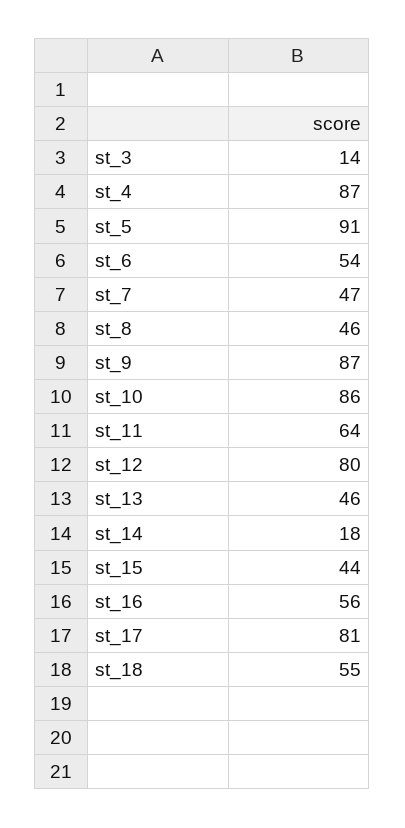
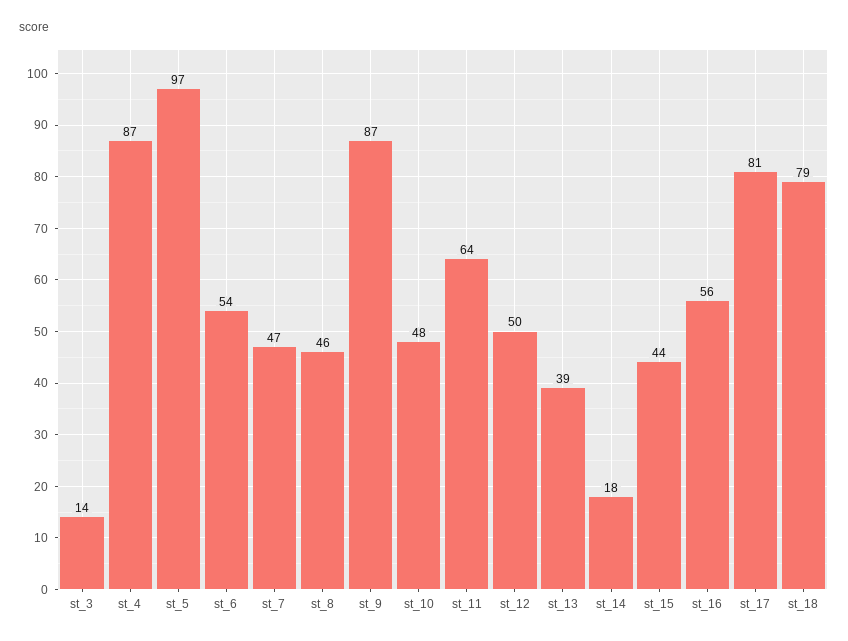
st_5: 91 -> 97
st_10: 86 -> 48
st_12: 80 -> 50
st_13: 46 -> 39
st_18: 55 -> 79

